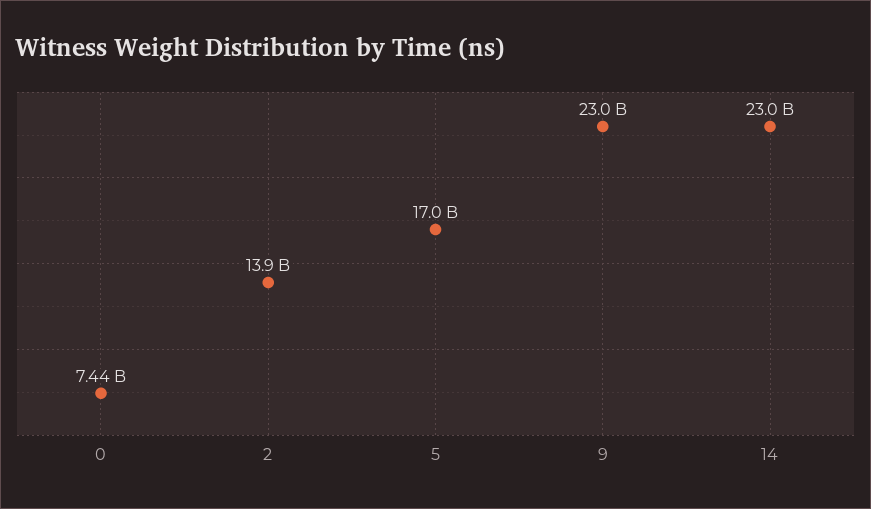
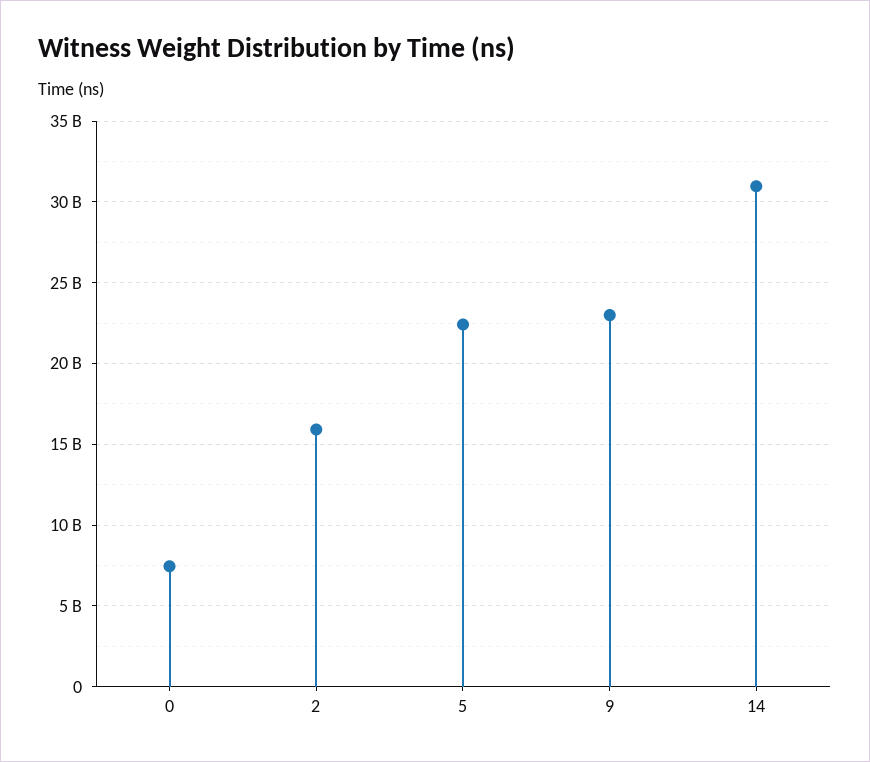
2: 13900000000 -> 16000000000
5: 17000000000 -> 22500000000
14: 23000000000 -> 31000000000

